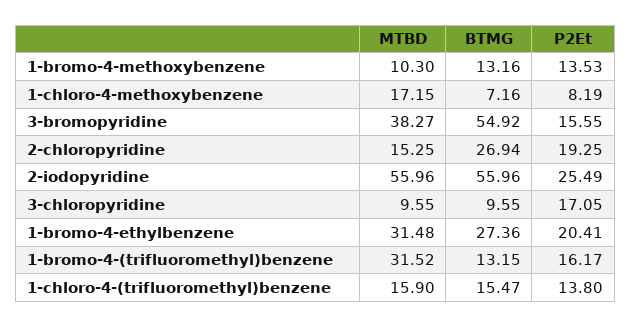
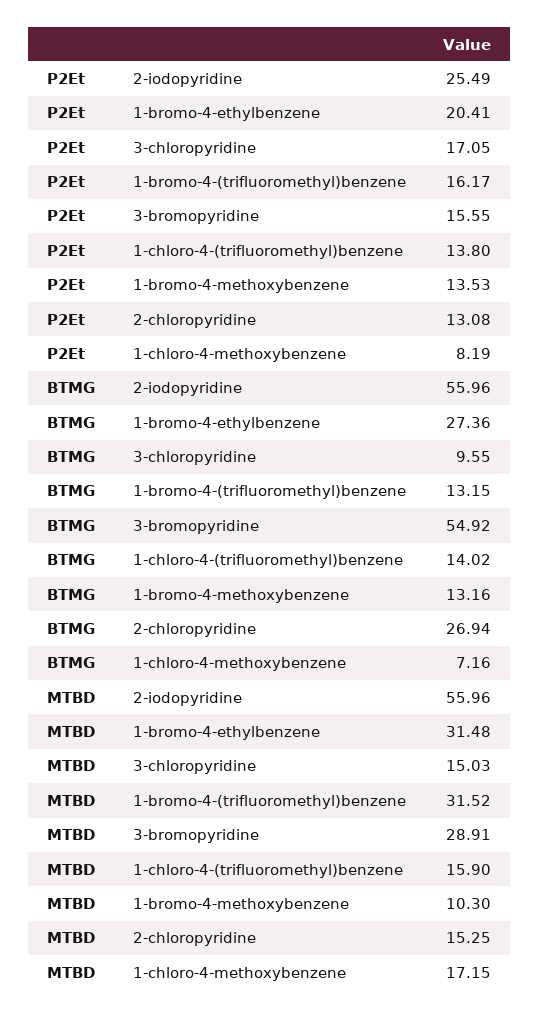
MTBD, 3-bromopyridine: 38.27 -> 28.91
P2Et, 2-chloropyridine: 19.25 -> 13.08
MTBD, 3-chloropyridine: 9.55 -> 15.03
BTMG, 1-chloro-4-(trifluoromethyl)benzene: 15.47 -> 14.02

